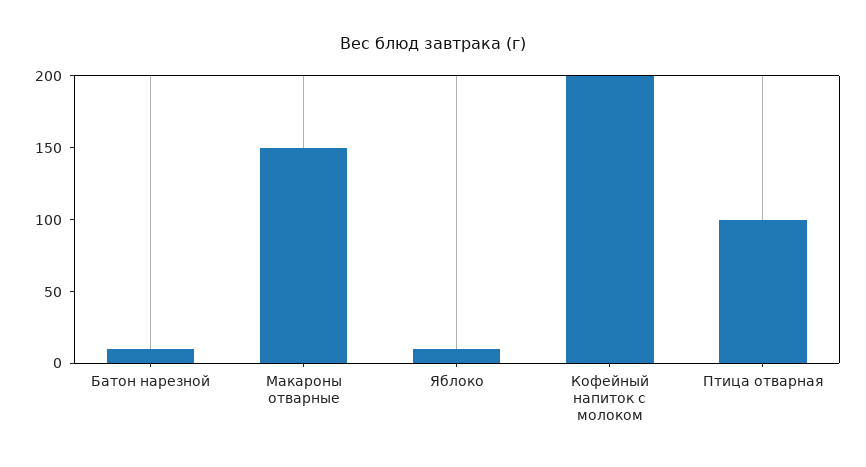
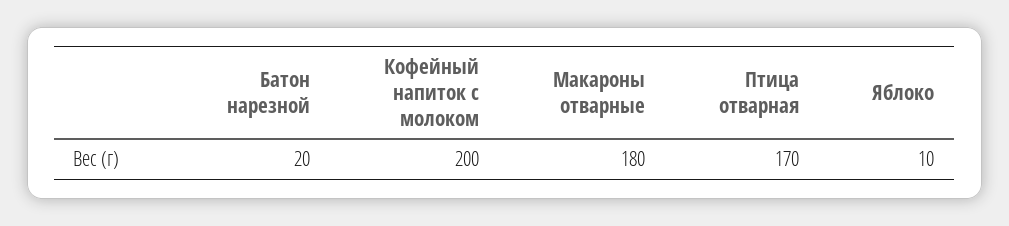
Батон нарезной: 10 -> 20
Макароны отварные: 150 -> 180
Птица отварная: 100 -> 170

